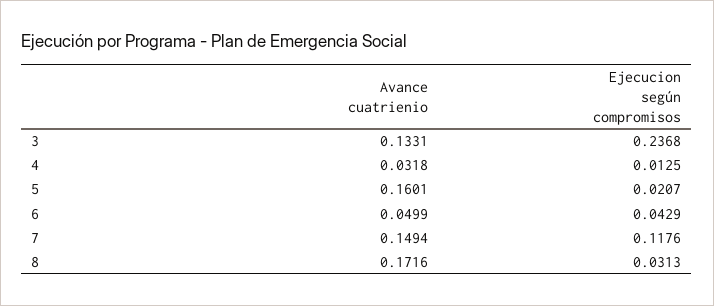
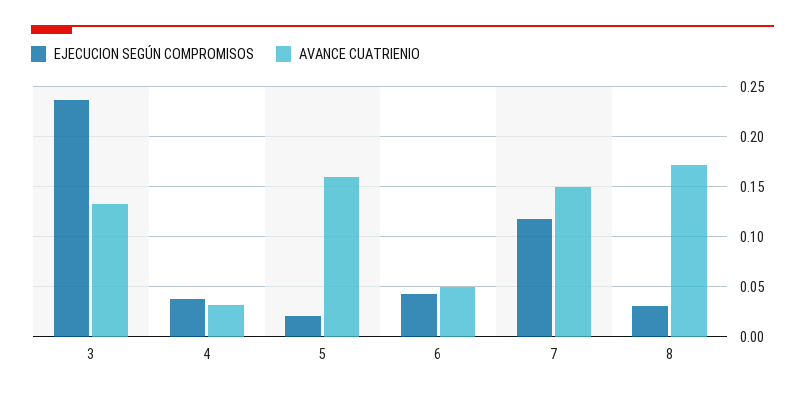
Ejecucion según compromisos, 4: 0.0125 -> 0.04

